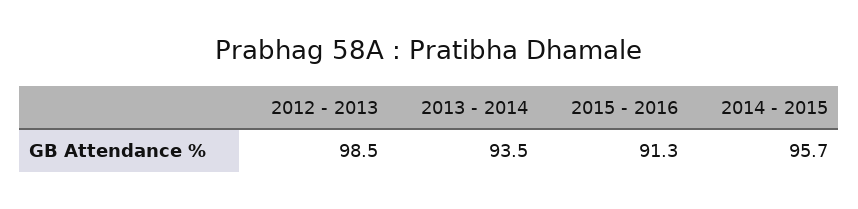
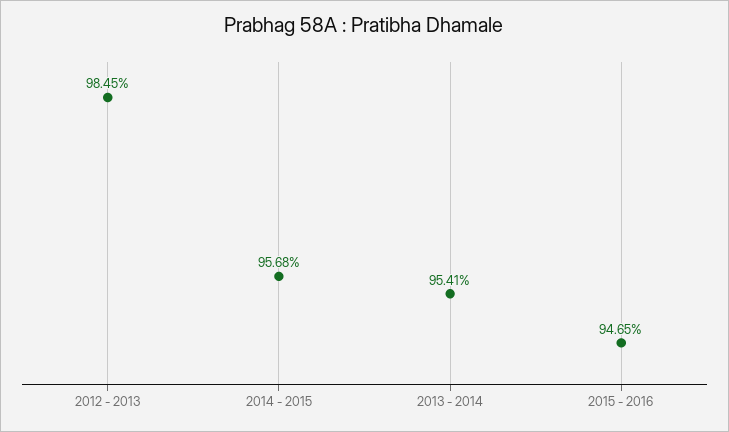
2013 - 2014: 93.5 -> 95.41
2015 - 2016: 91.3 -> 94.65

